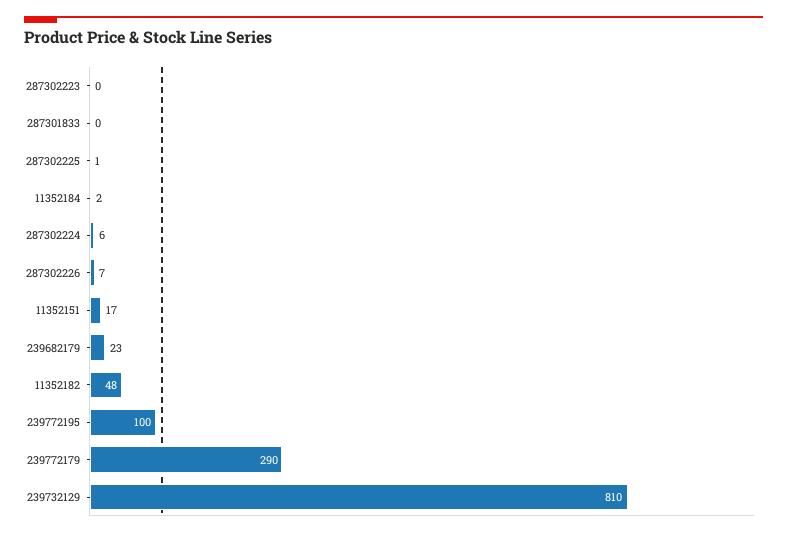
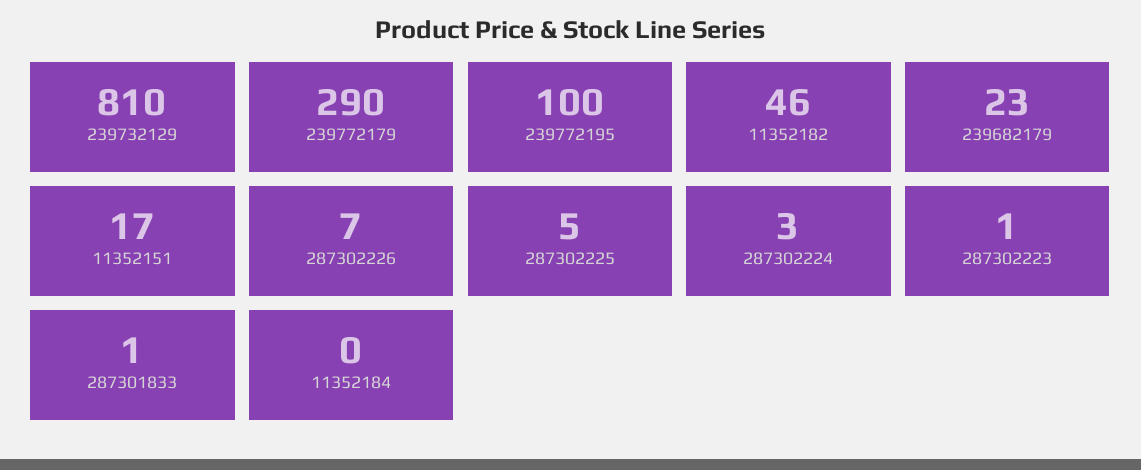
287302223: 0 -> 1
287301833: 0 -> 1
287302225: 1 -> 5
11352184: 2 -> 0
287302224: 6 -> 3
11352182: 48 -> 46

